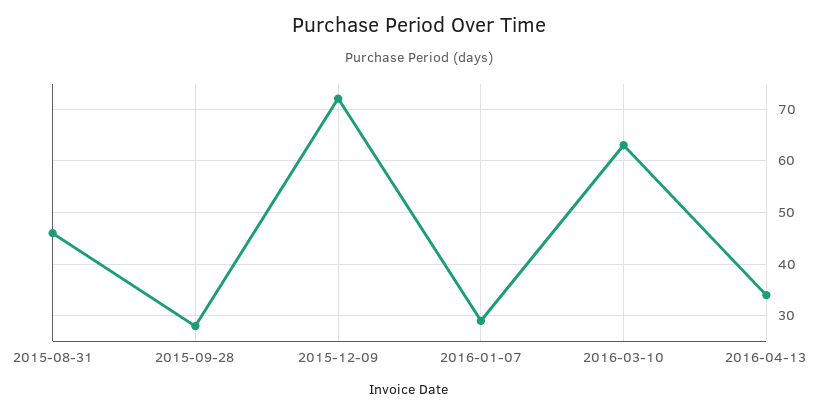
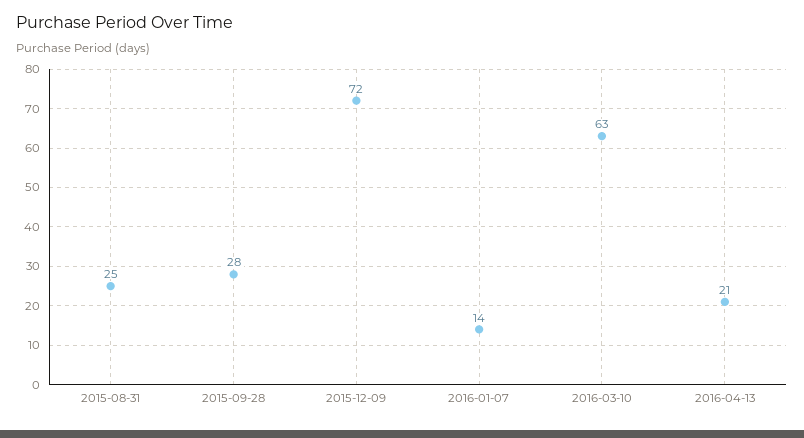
2015-08-31: 45 -> 25
2016-01-07: 30 -> 14
2016-04-13: 35 -> 21

